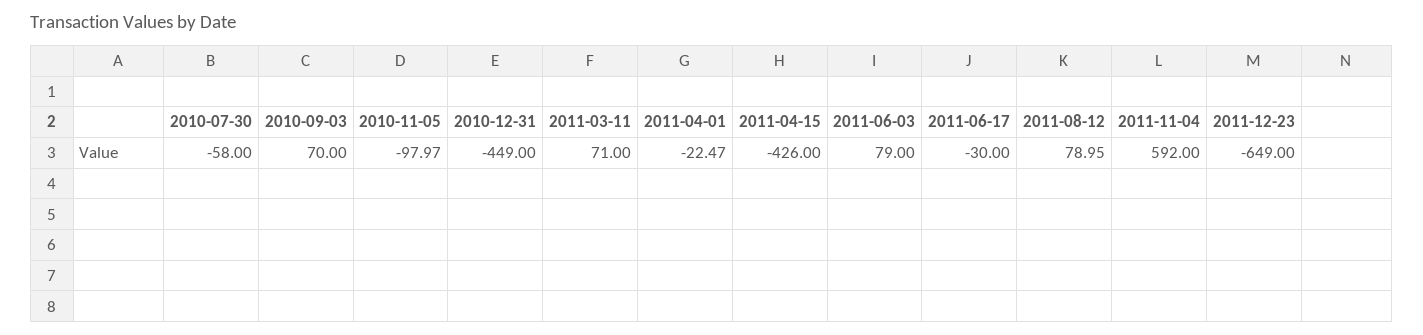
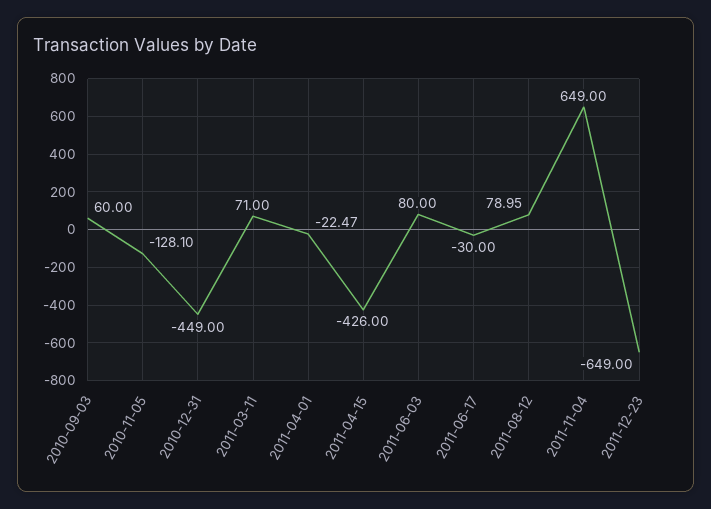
2010-07-30: -58 -> none
2010-09-03: 70 -> 60
2010-11-05: -97.97 -> -128.1
2011-06-03: 79 -> 80
2011-11-04: 592 -> 649

